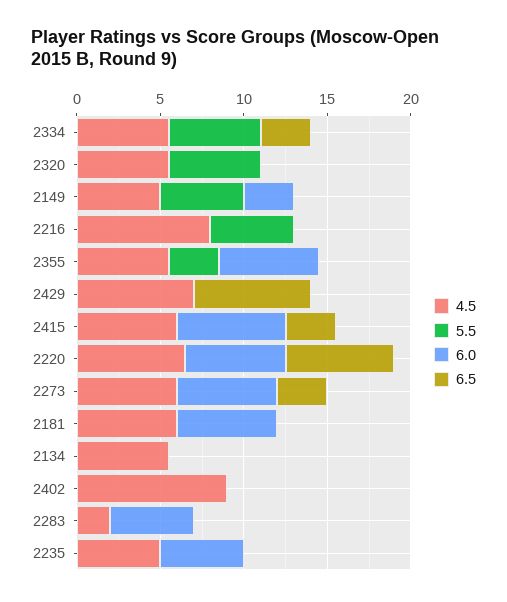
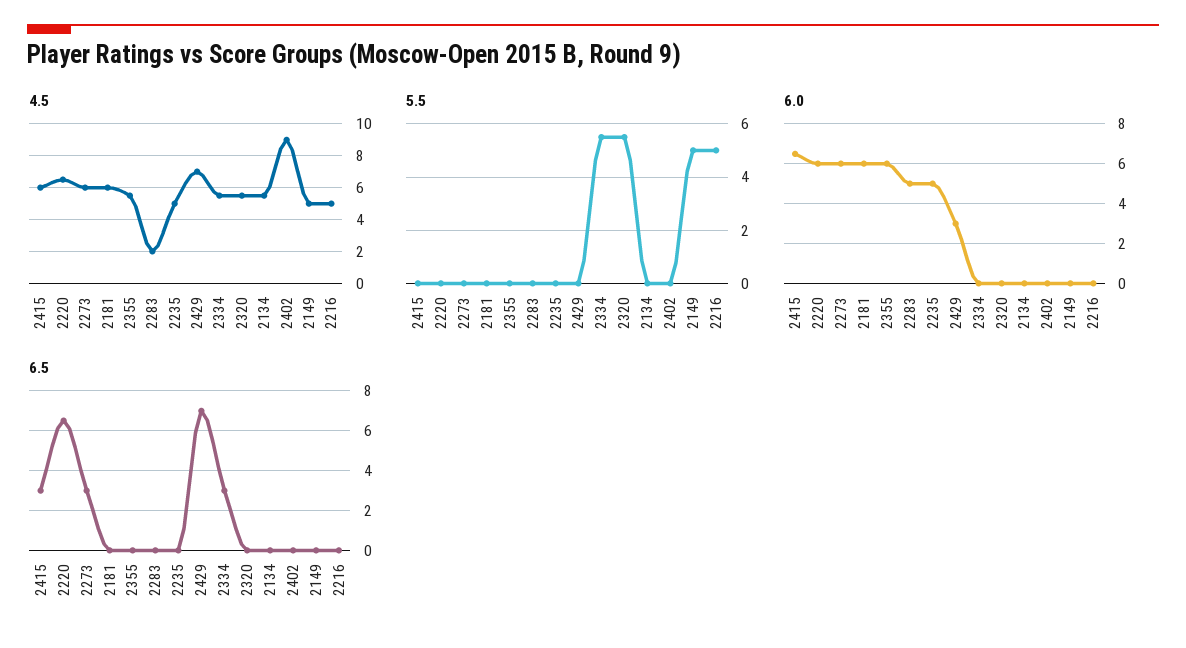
6.0, 2149: 3 -> 0
4.5, 2216: 8 -> 5
5.5, 2355: 3 -> 0
6.0, 2429: 0 -> 3

